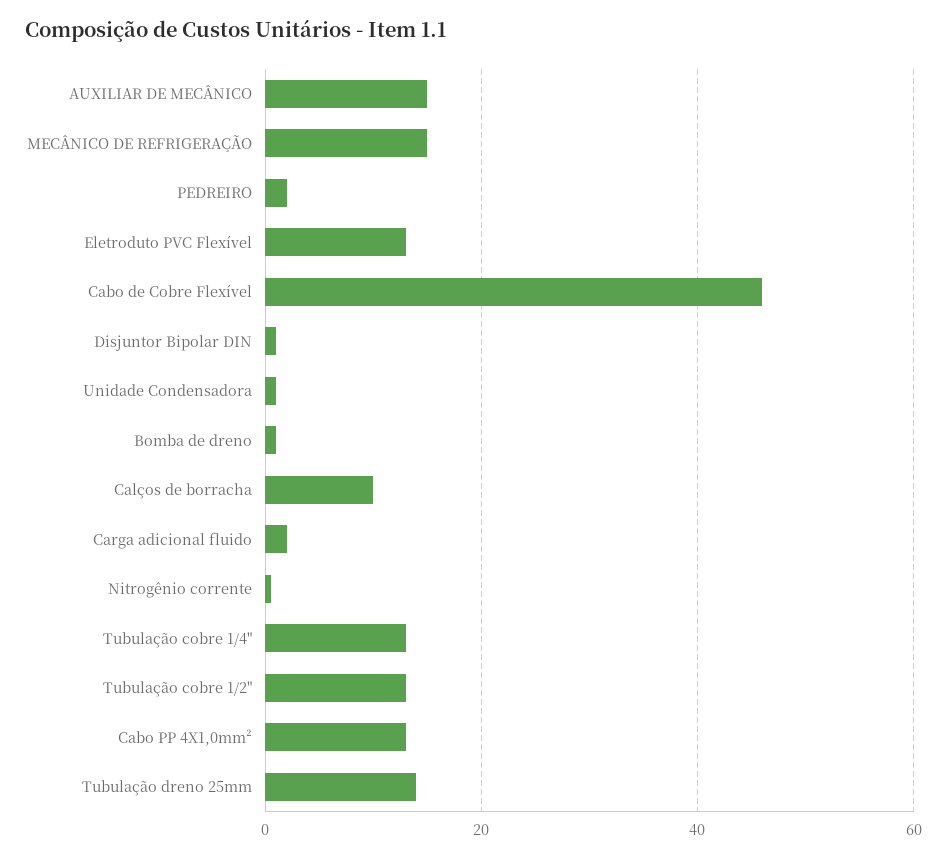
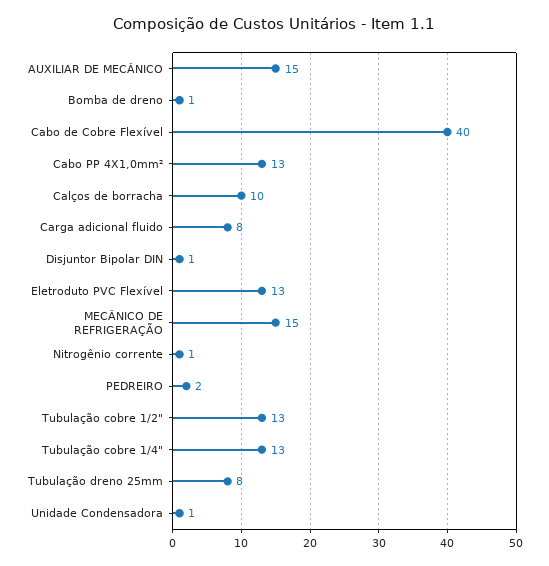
Cabo de Cobre Flexível: 46 -> 40
Carga adicional fluido: 2 -> 8
Tubulação dreno 25mm: 14 -> 8

